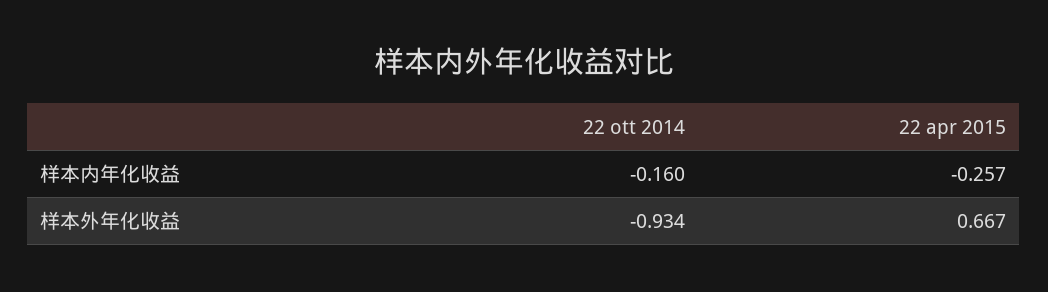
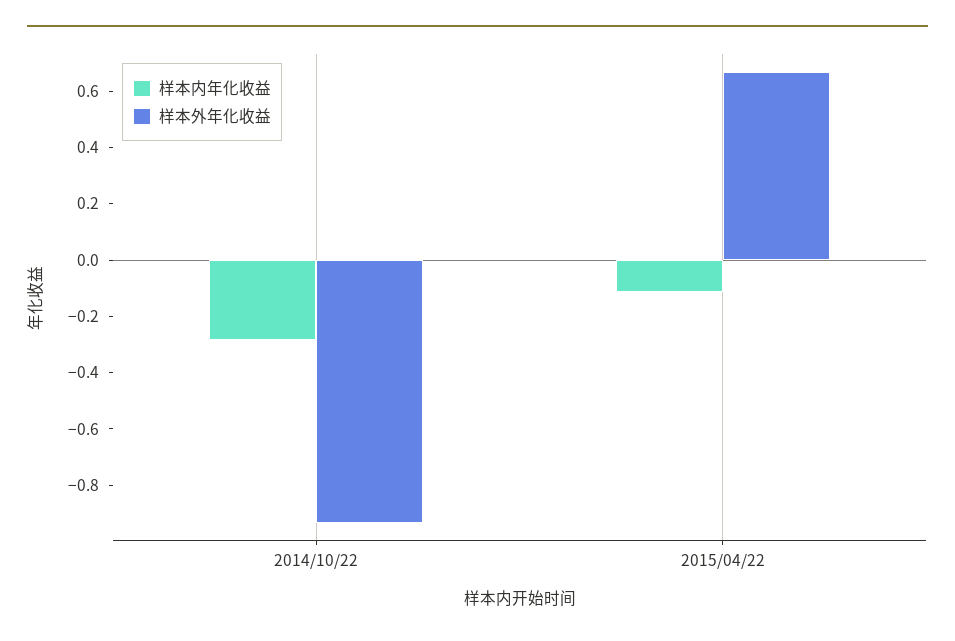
样本内年化收益, 22 ott 2014: -0.16 -> -0.3
样本内年化收益, 22 apr 2015: -0.257 -> -0.1

